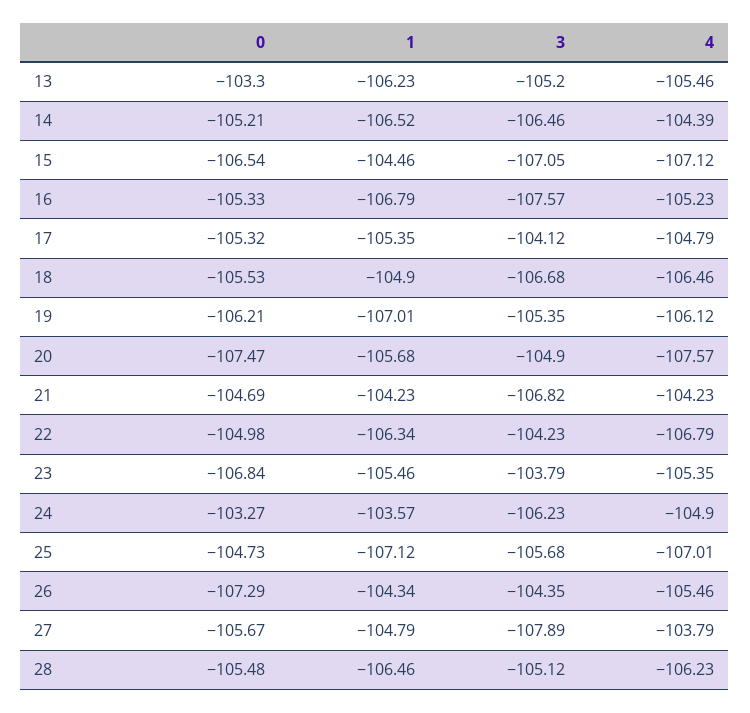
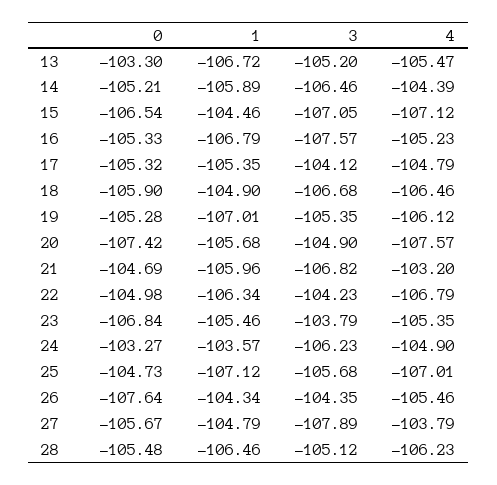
1, 13: -106.23 -> -106.72
4, 13: -105.46 -> -105.47
1, 14: -106.52 -> -105.89
0, 18: -105.53 -> -105.9
0, 19: -106.21 -> -105.28
0, 20: -107.47 -> -107.42
1, 21: -104.23 -> -105.96
4, 21: -104.23 -> -103.2
0, 26: -107.29 -> -107.64

